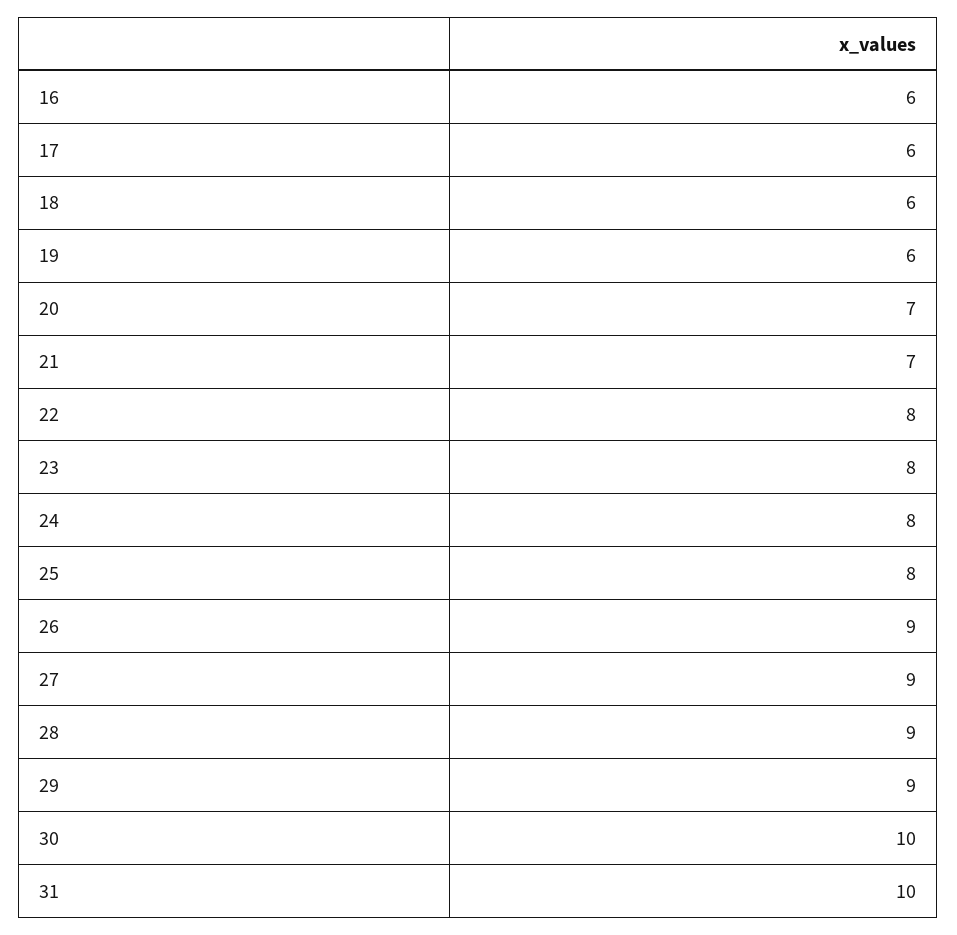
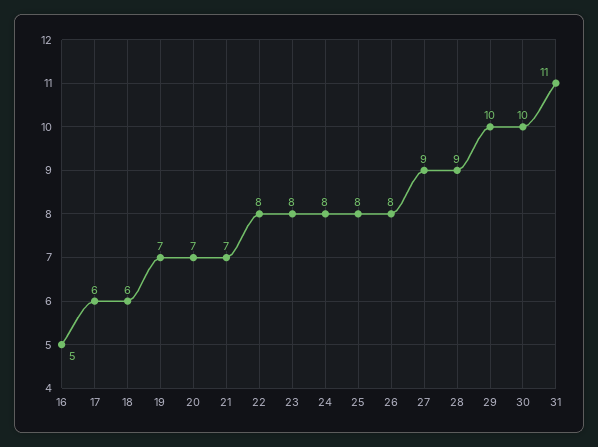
16: 6 -> 5
19: 6 -> 7
26: 9 -> 8
29: 9 -> 10
31: 10 -> 11

